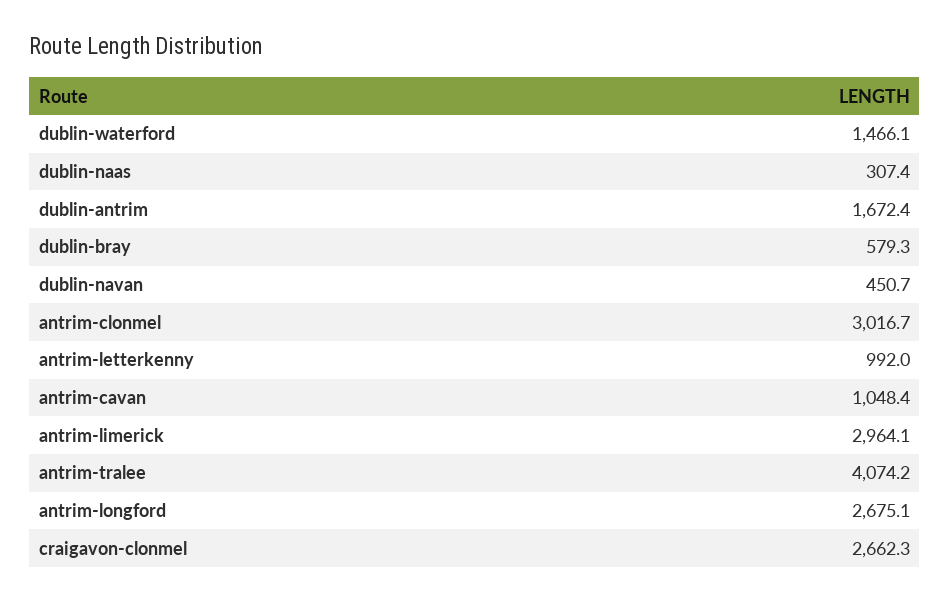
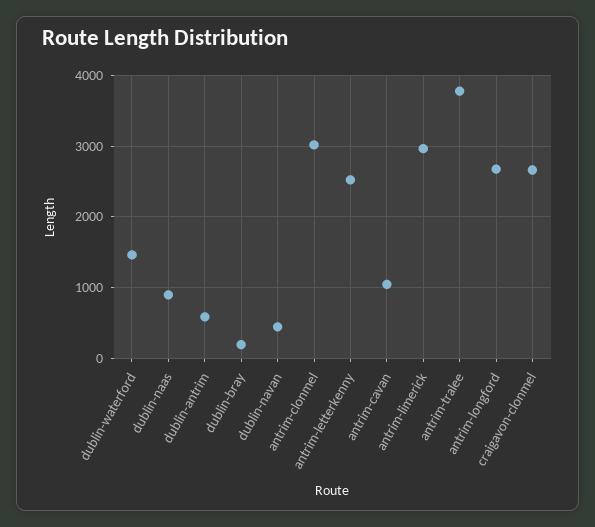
dublin-naas: 307.4 -> 900
dublin-antrim: 1672.4 -> 600
dublin-bray: 579.3 -> 200
antrim-letterkenny: 992 -> 2500
antrim-tralee: 4074.2 -> 3800

